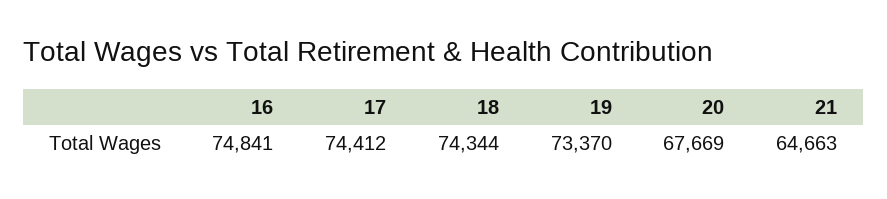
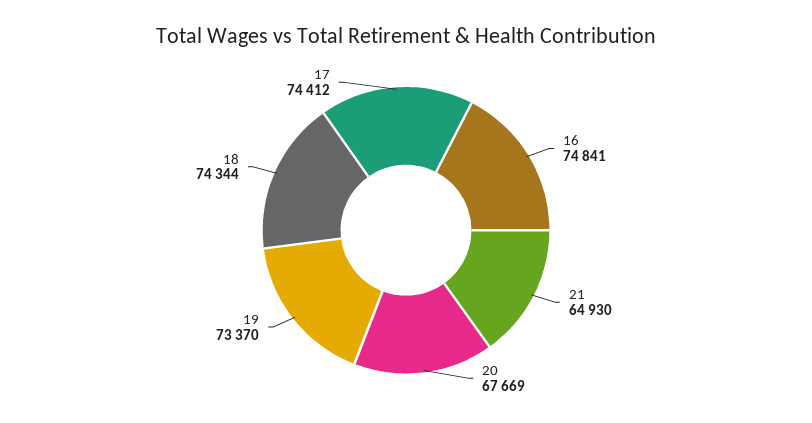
21: 64663 -> 64930

